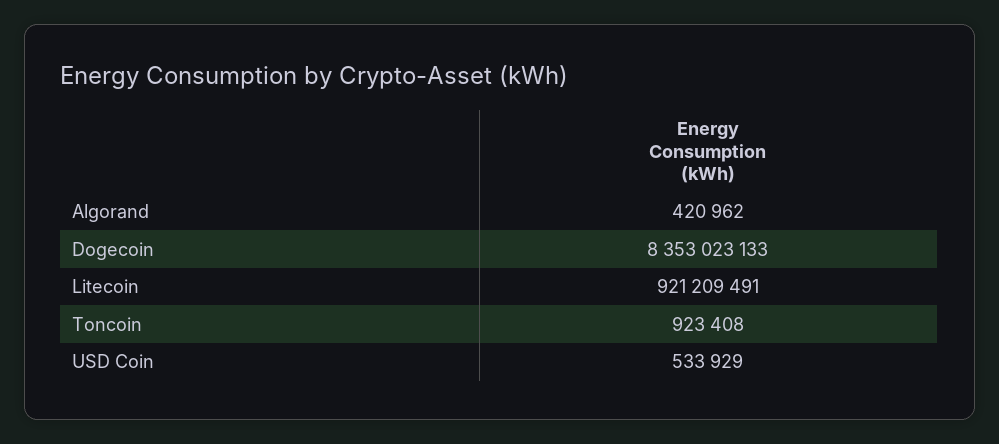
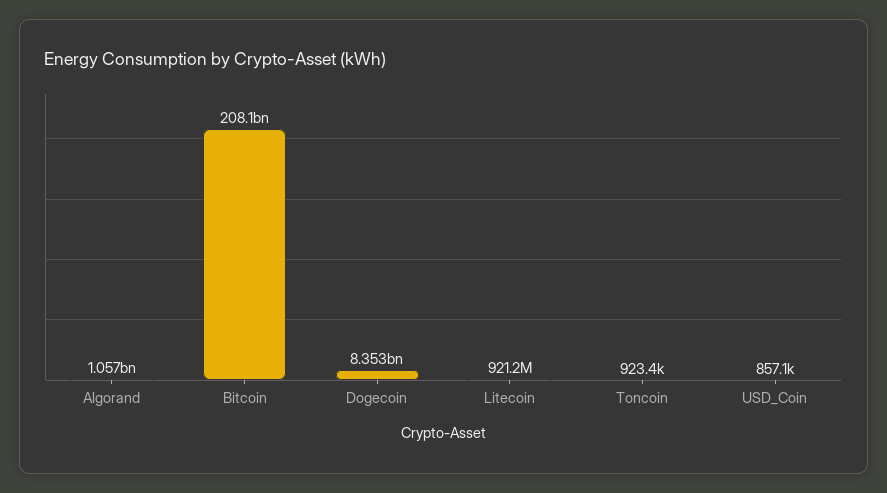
Algorand: 420962 -> 1057000000
USD Coin: 533929 -> 857100
Bitcoin: none -> 208100000000

